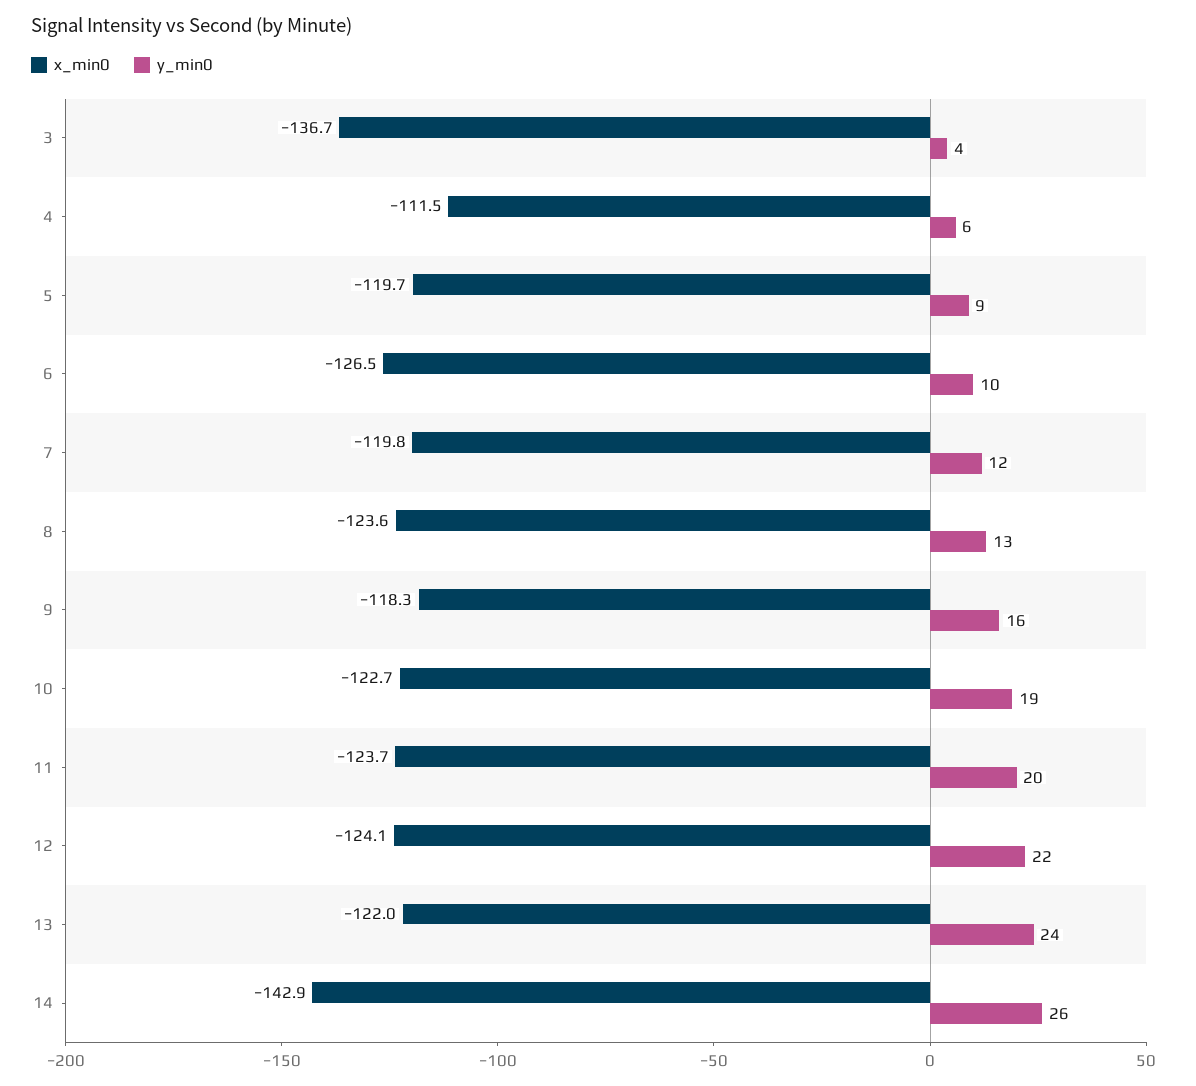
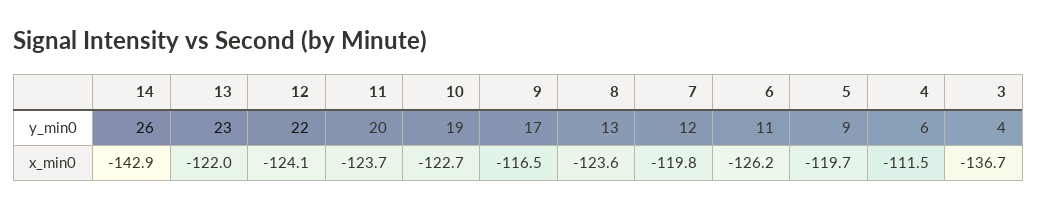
x_min0, 6: -126.5 -> -126.2
y_min0, 6: 10 -> 11
x_min0, 9: -118.3 -> -116.5
y_min0, 9: 16 -> 17
y_min0, 13: 24 -> 23

